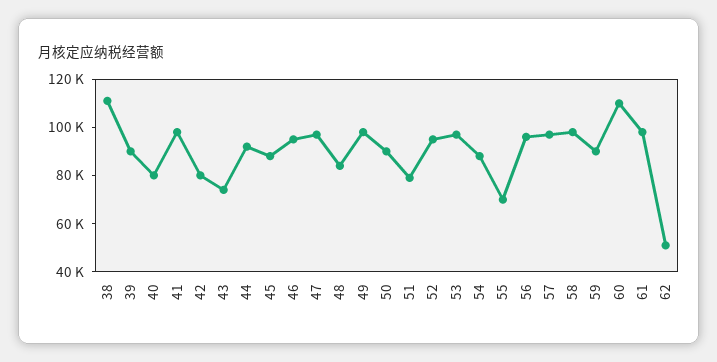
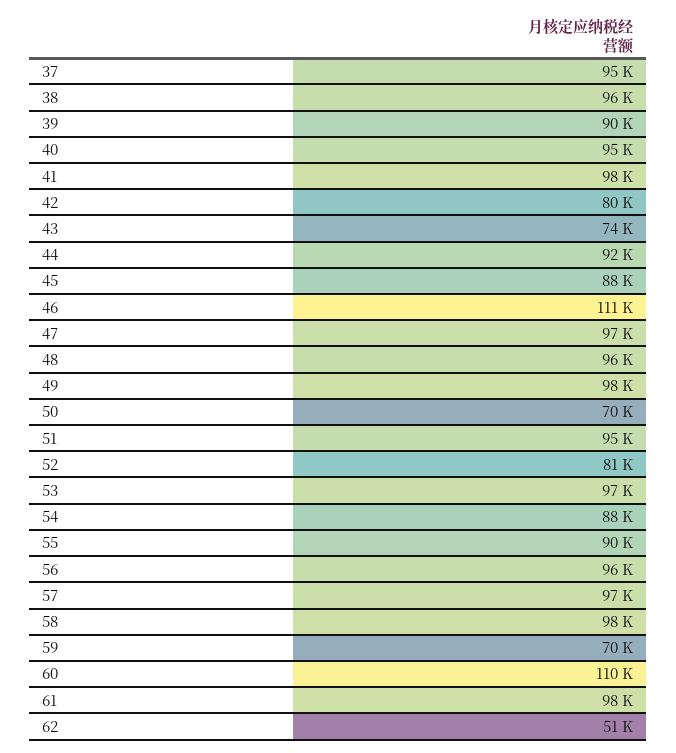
38: 110000 -> 96000
40: 80000 -> 95000
46: 95000 -> 111000
48: 85000 -> 96000
50: 90000 -> 70000
51: 80000 -> 95000
52: 95000 -> 81000
55: 70000 -> 90000
59: 90000 -> 70000
37: none -> 95000

